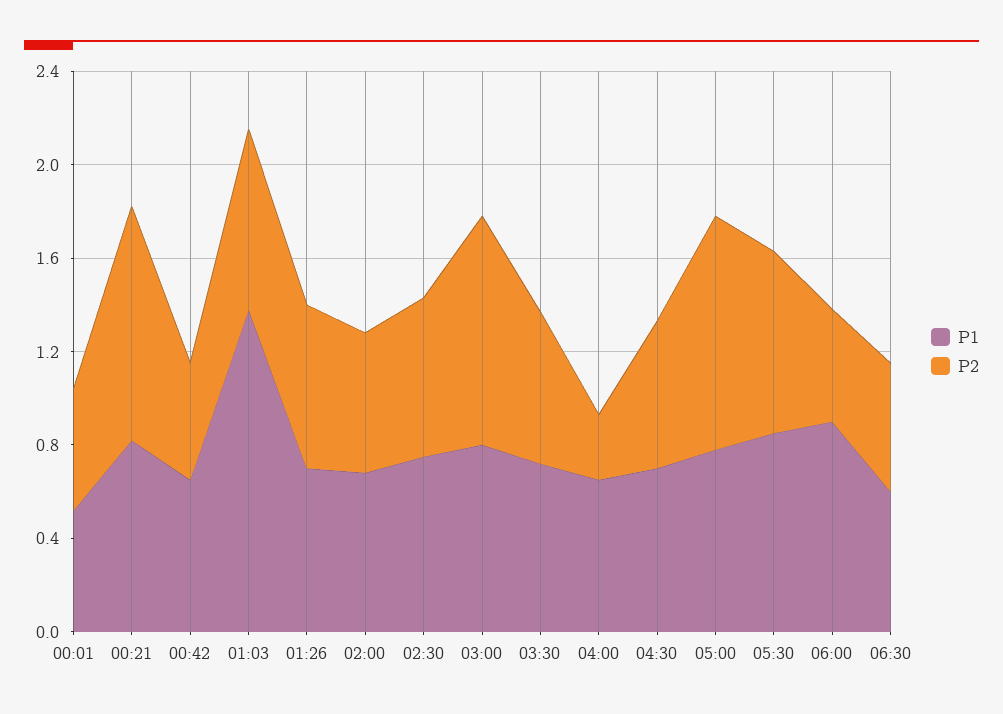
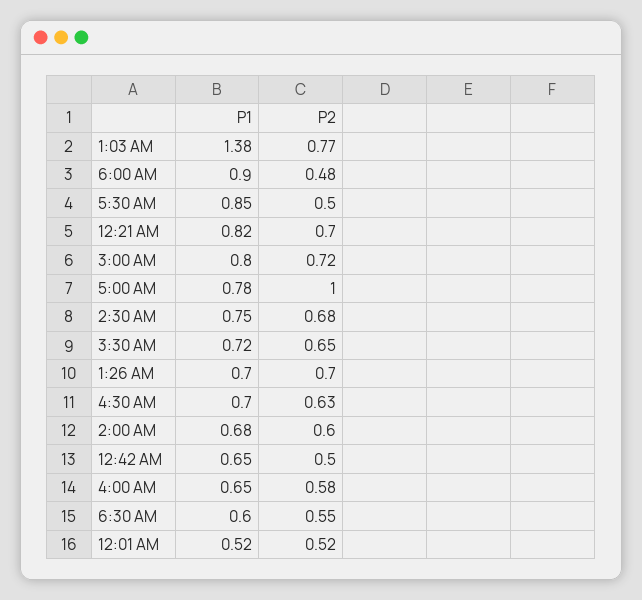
P2, 00:21: 1 -> 0.7
P2, 03:00: 1 -> 0.72
P2, 04:00: 0.3 -> 0.58
P2, 05:30: 0.8 -> 0.5

